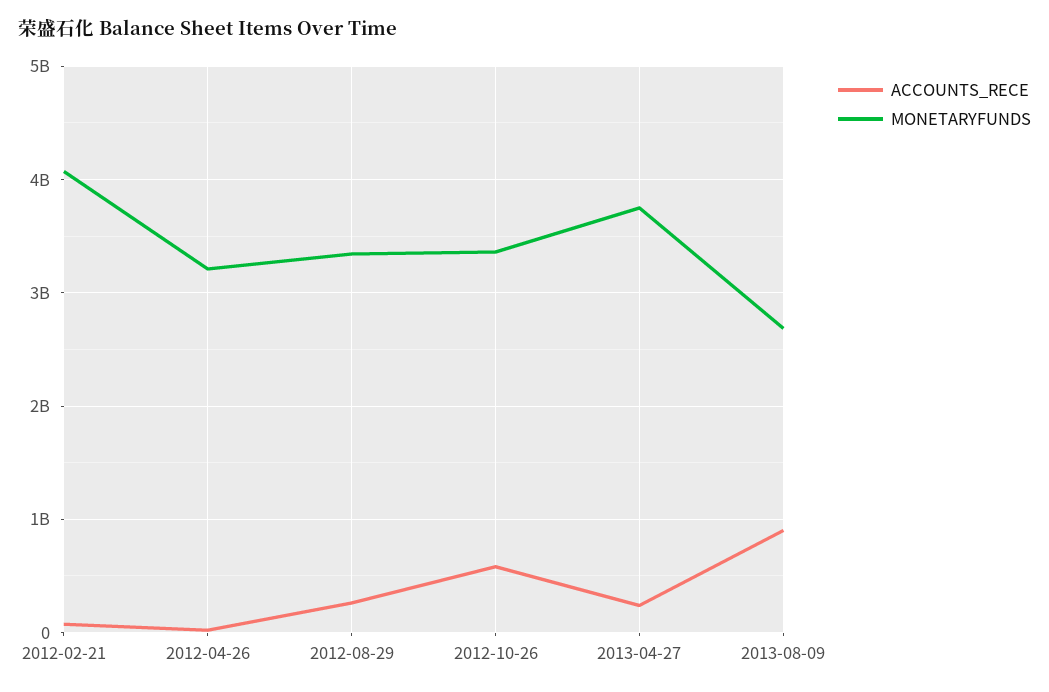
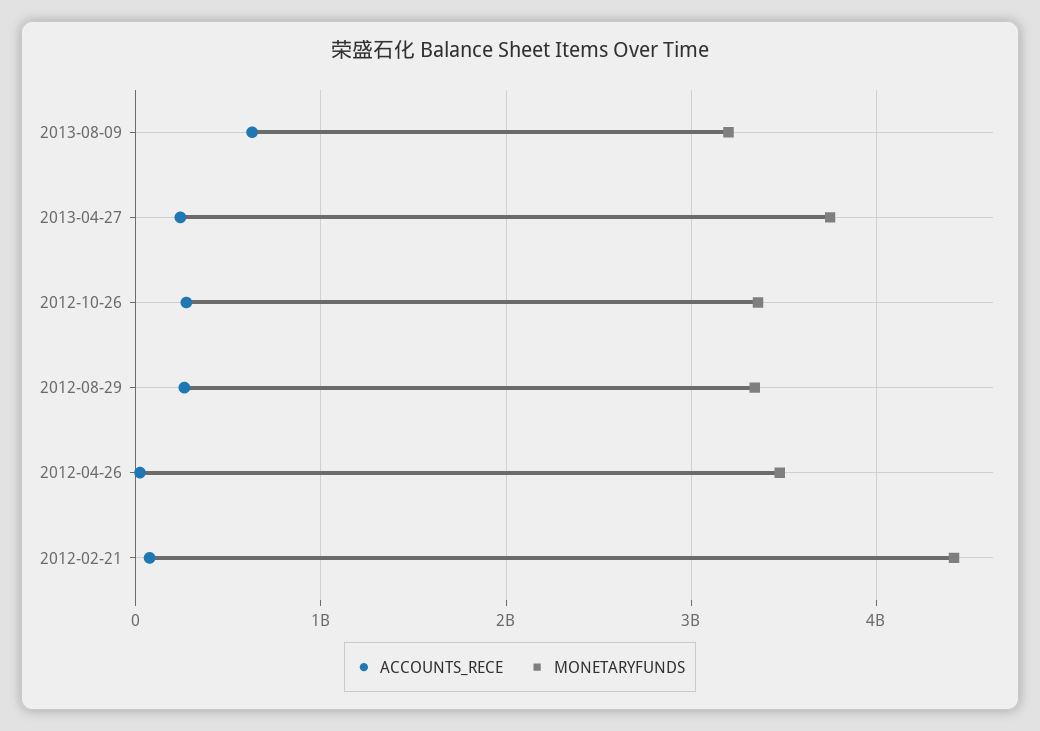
MONETARYFUNDS, 2012-02-21: 4100000000 -> 4400000000
MONETARYFUNDS, 2012-04-26: 3200000000 -> 3500000000
ACCOUNTS_RECE, 2012-10-26: 600000000 -> 300000000
ACCOUNTS_RECE, 2013-08-09: 900000000 -> 600000000
MONETARYFUNDS, 2013-08-09: 2700000000 -> 3200000000

